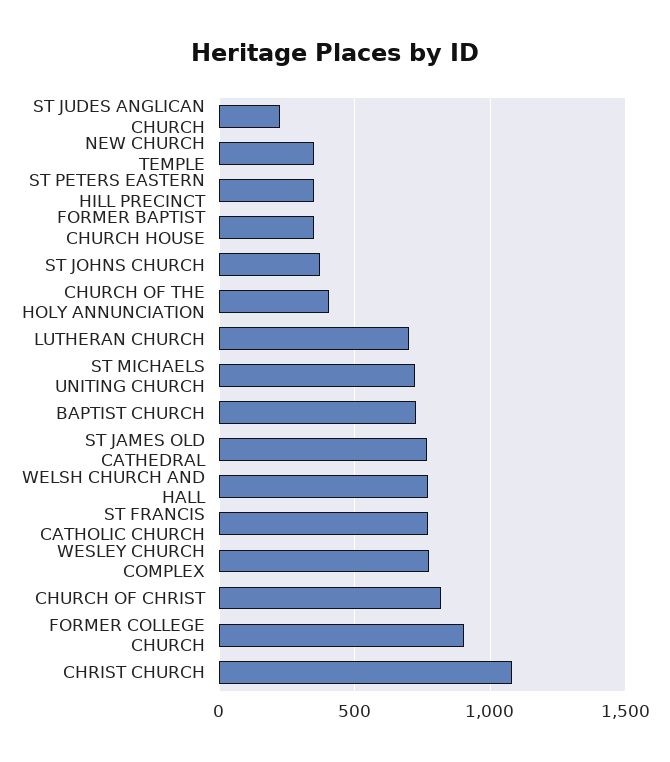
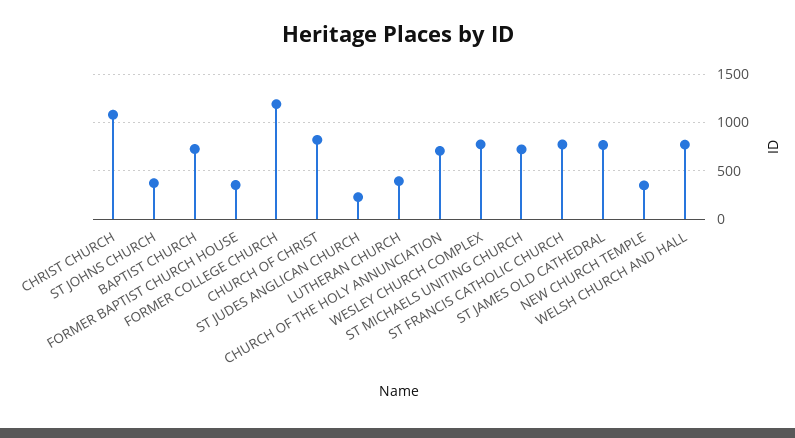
ST PETERS EASTERN HILL PRECINCT: 350 -> none
CHURCH OF THE HOLY ANNUNCIATION: 400 -> 700
LUTHERAN CHURCH: 700 -> 400
FORMER COLLEGE CHURCH: 900 -> 1200

